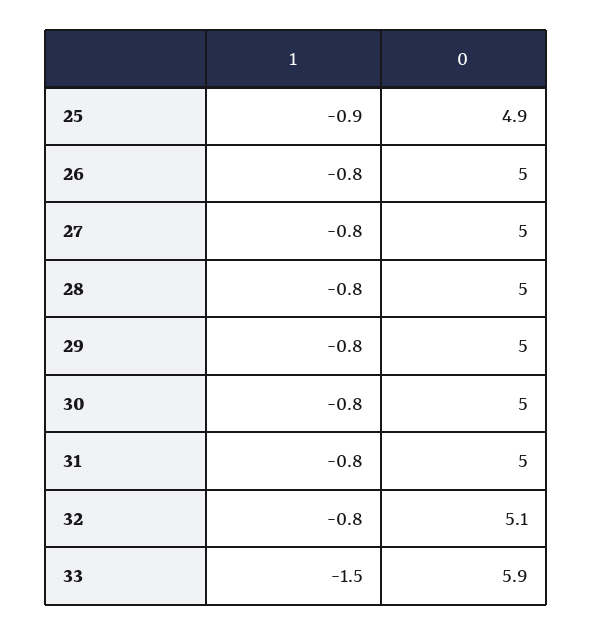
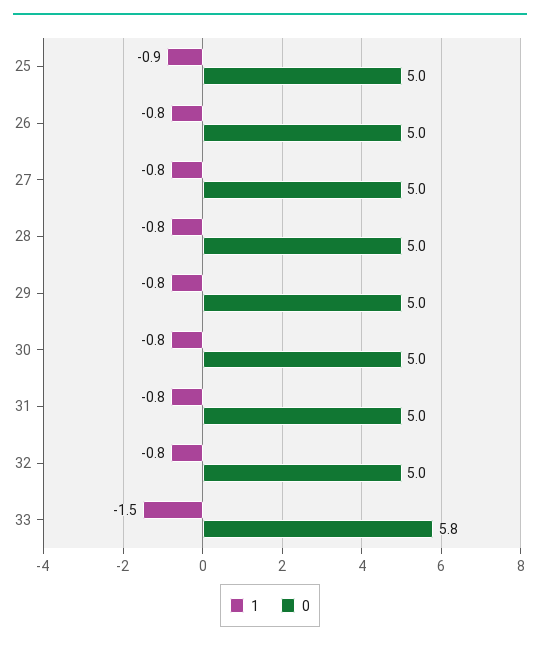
0, 25: 4.9 -> 5
0, 32: 5.1 -> 5
0, 33: 5.9 -> 5.8

